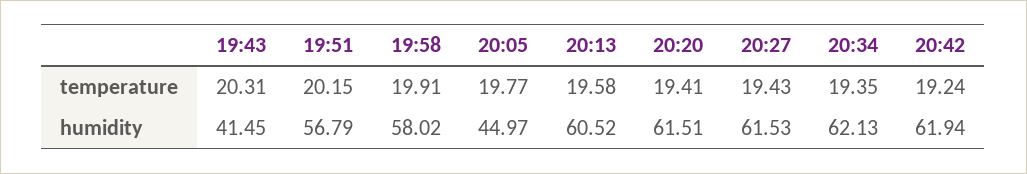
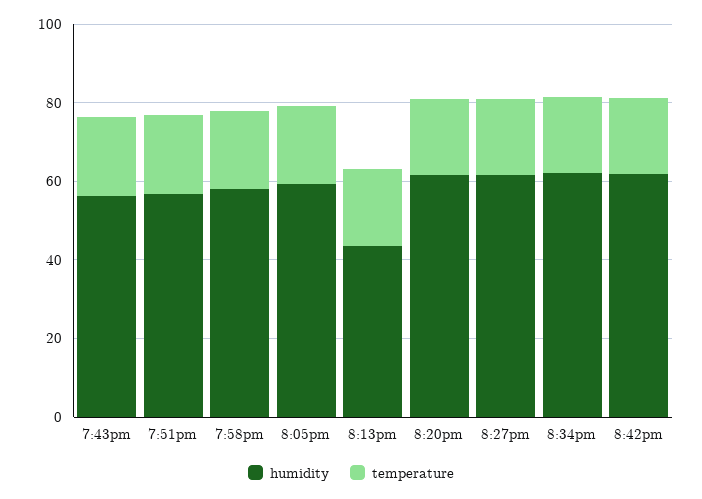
humidity, 19:43: 41.45 -> 55
humidity, 20:05: 44.97 -> 60
humidity, 20:13: 60.52 -> 45

